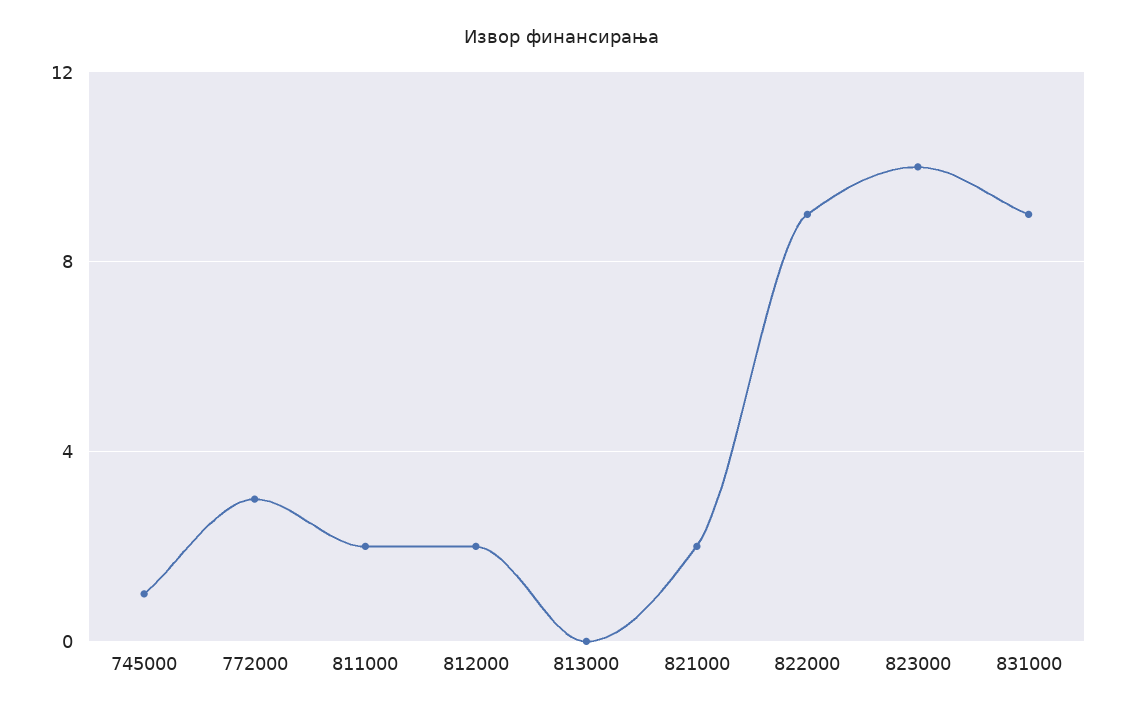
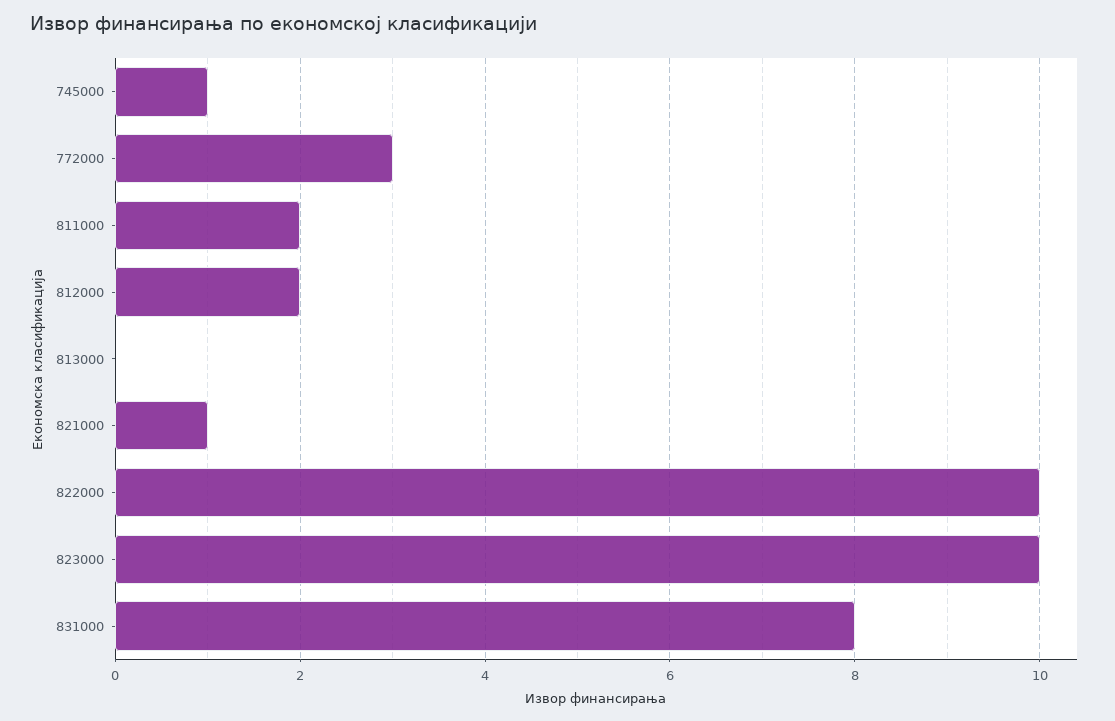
821000: 2 -> 1
822000: 9 -> 10
831000: 9 -> 8

